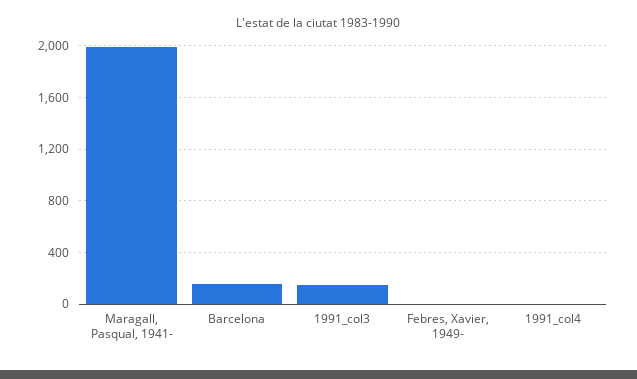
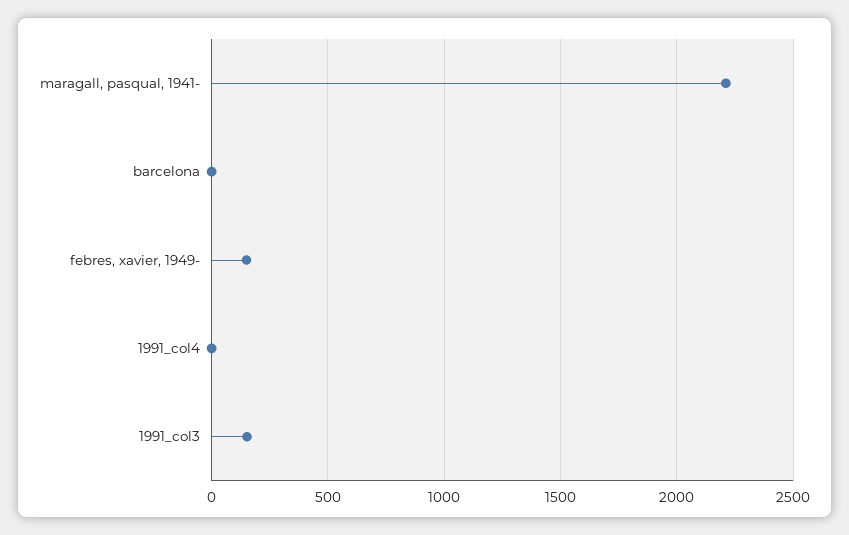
Maragall, Pasqual, 1941-: 2000 -> 2200
Barcelona: 150 -> 0
Febres, Xavier, 1949-: 0 -> 150

